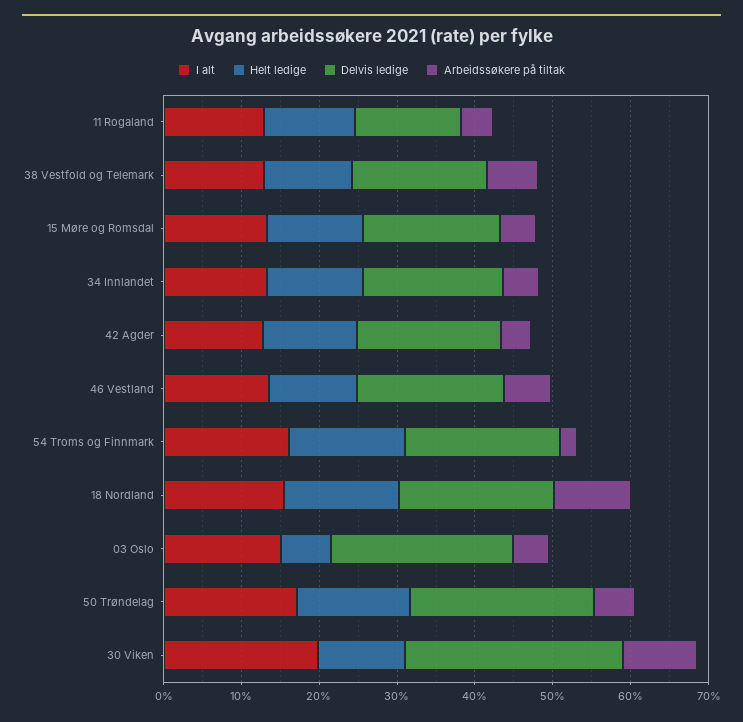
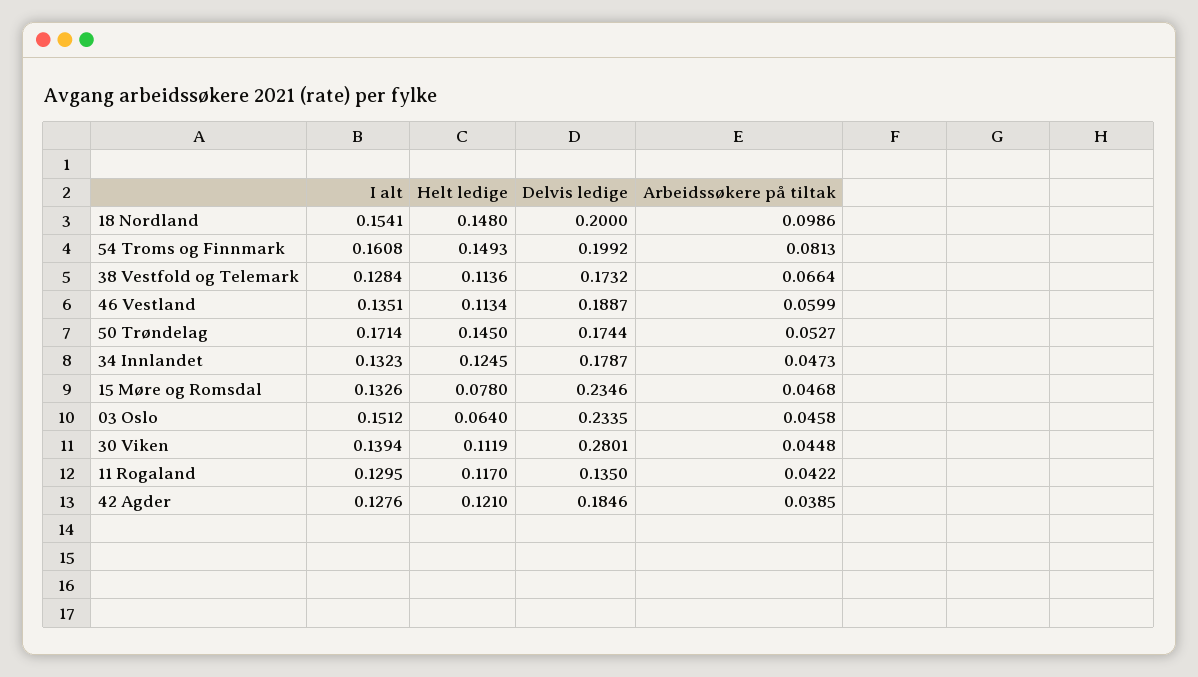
Helt ledige, 15 Møre og Romsdal: 0.12 -> 0.078
Delvis ledige, 15 Møre og Romsdal: 0.18 -> 0.2346
Arbeidssøkere på tiltak, 54 Troms og Finnmark: 0.02 -> 0.0813
Delvis ledige, 50 Trøndelag: 0.24 -> 0.1744
I alt, 30 Viken: 0.2 -> 0.1394
Arbeidssøkere på tiltak, 30 Viken: 0.1 -> 0.0448

